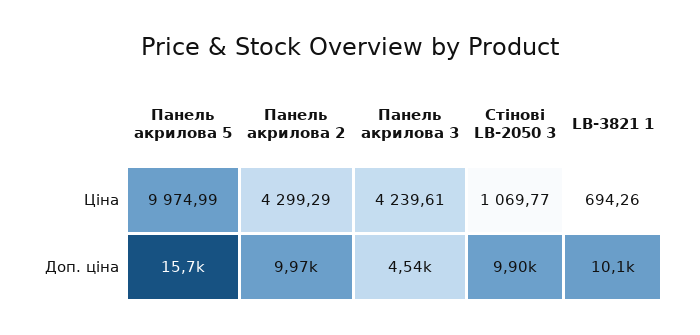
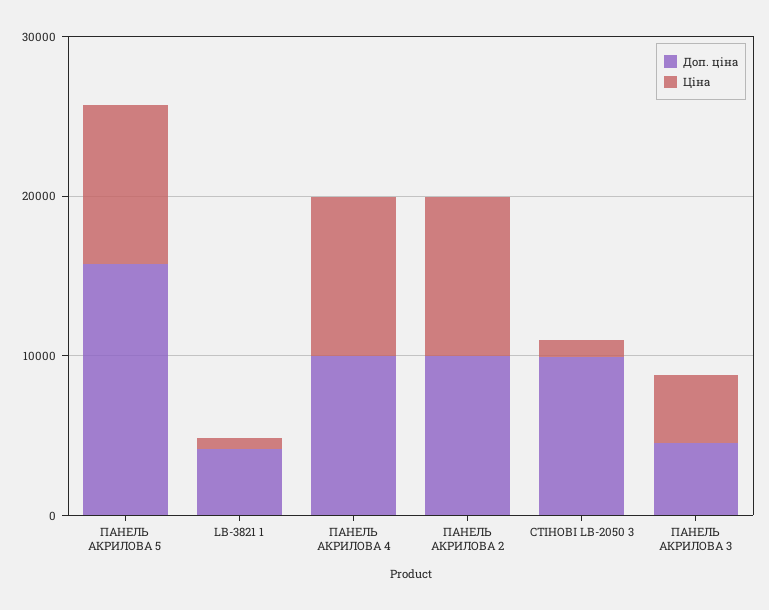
Ціна, Панель акрилова 2: 4299.29 -> 10000
Доп. ціна, LB-3821 1: 10100 -> 4000
Доп. ціна, ПАНЕЛЬ АКРИЛОВА 4: none -> 10000
Ціна, ПАНЕЛЬ АКРИЛОВА 4: none -> 10000

